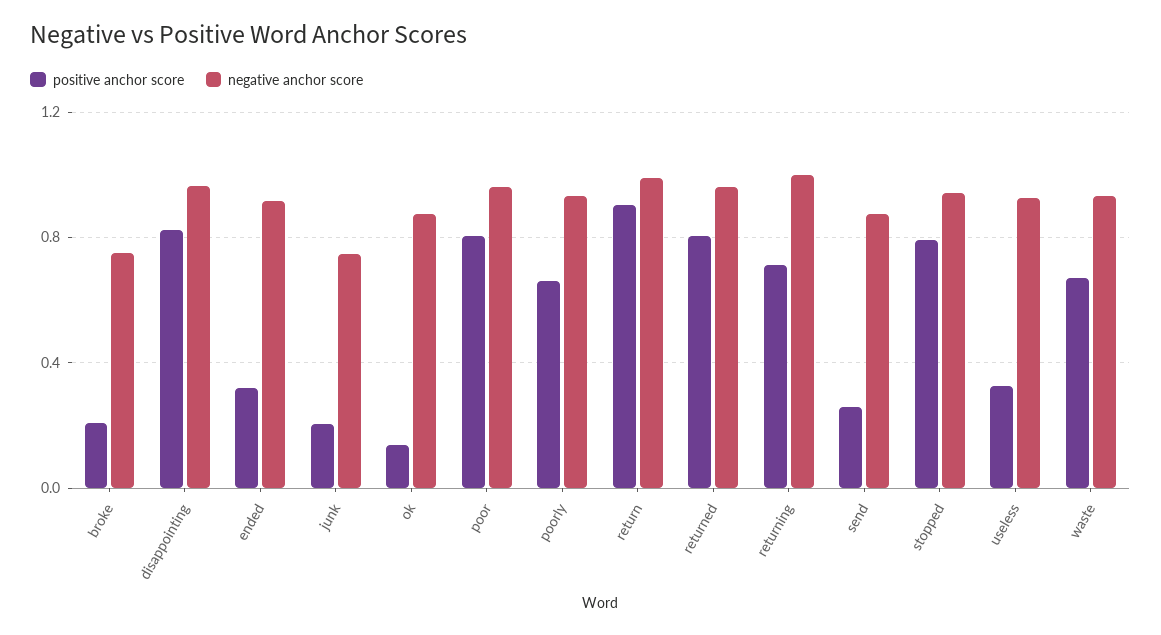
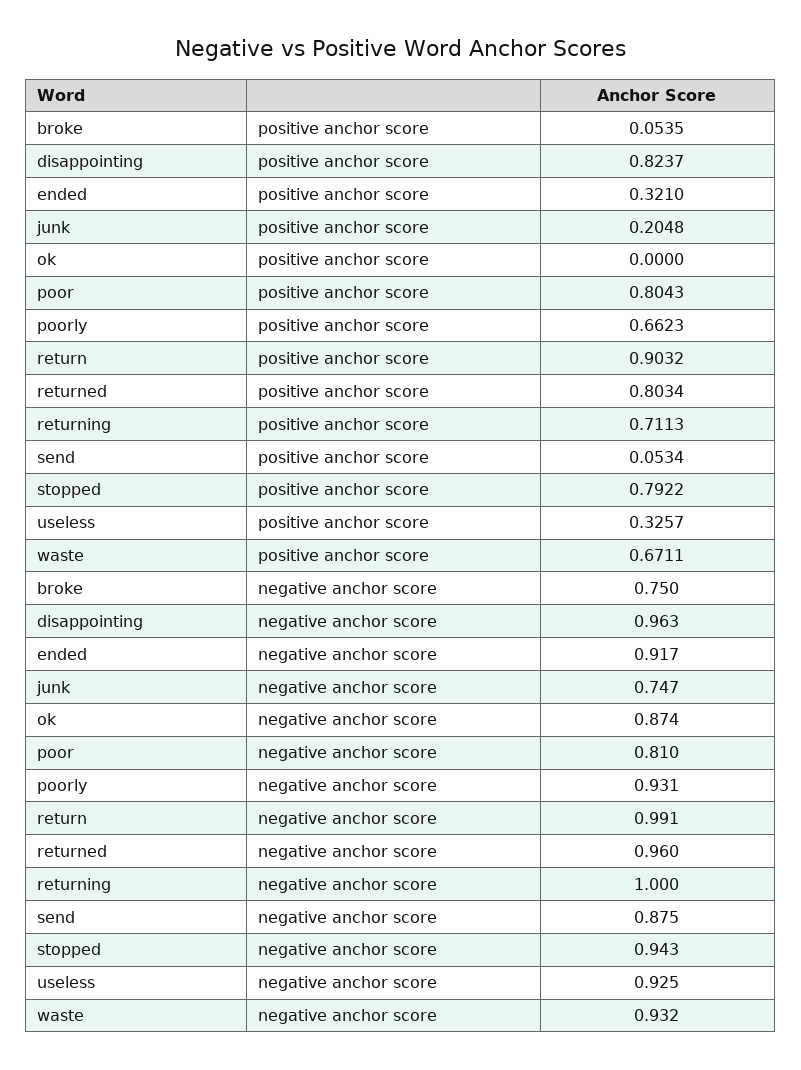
positive anchor score, broke: 0.2 -> 0.0535
positive anchor score, ok: 0.15 -> 0
negative anchor score, poor: 0.95 -> 0.81
positive anchor score, send: 0.25 -> 0.0534

